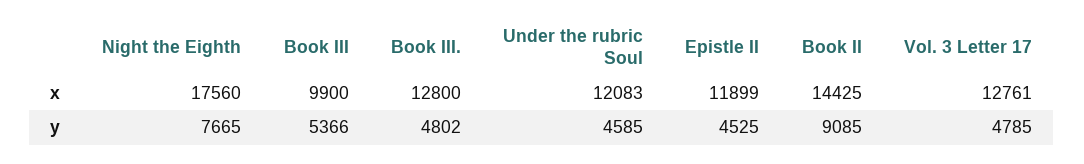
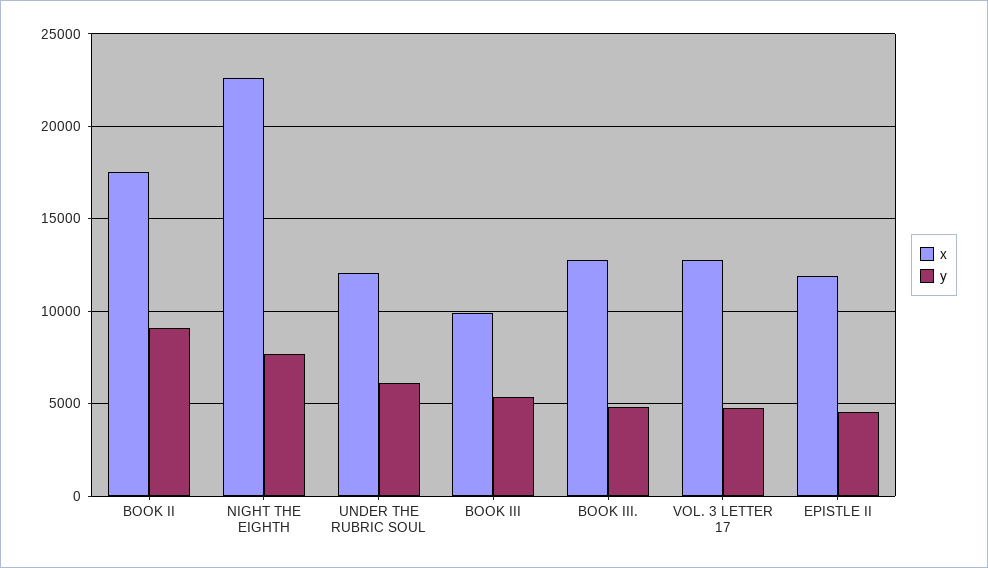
x, Night the Eighth: 17560 -> 22500
x, Book II: 14425 -> 17500
y, Under the rubric Soul: 4585 -> 6000

